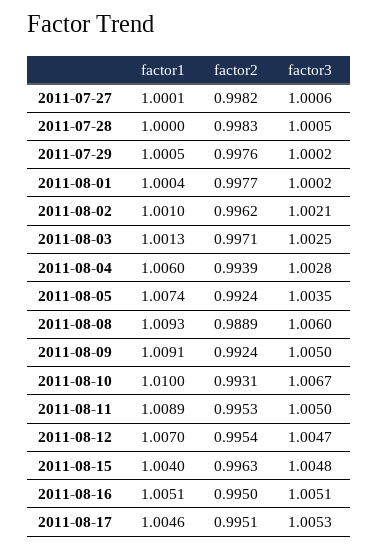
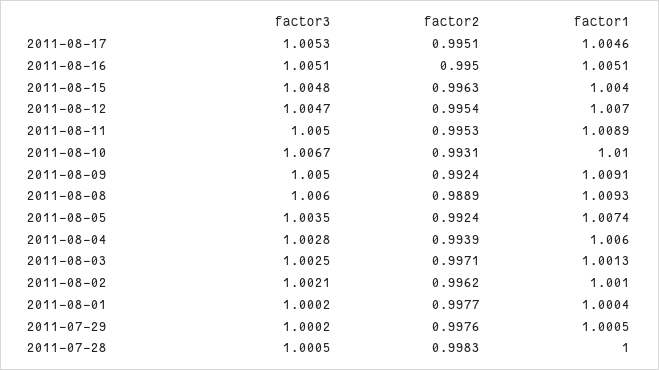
factor1, 2011-07-27: 1.0001 -> none
factor2, 2011-07-27: 0.9982 -> none
factor3, 2011-07-27: 1.0006 -> none

